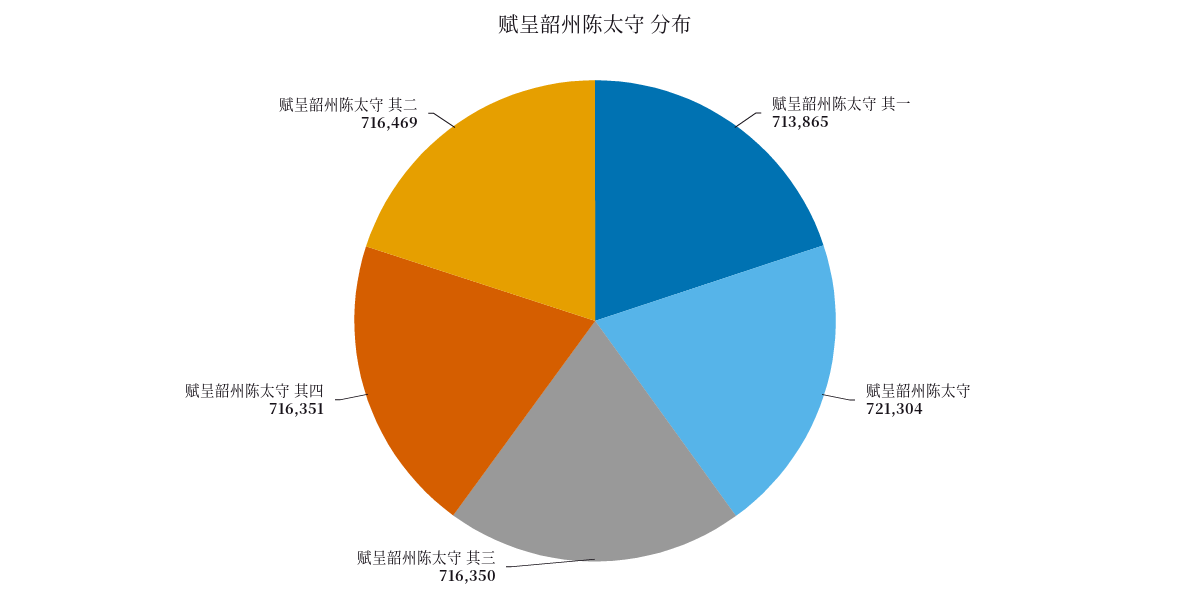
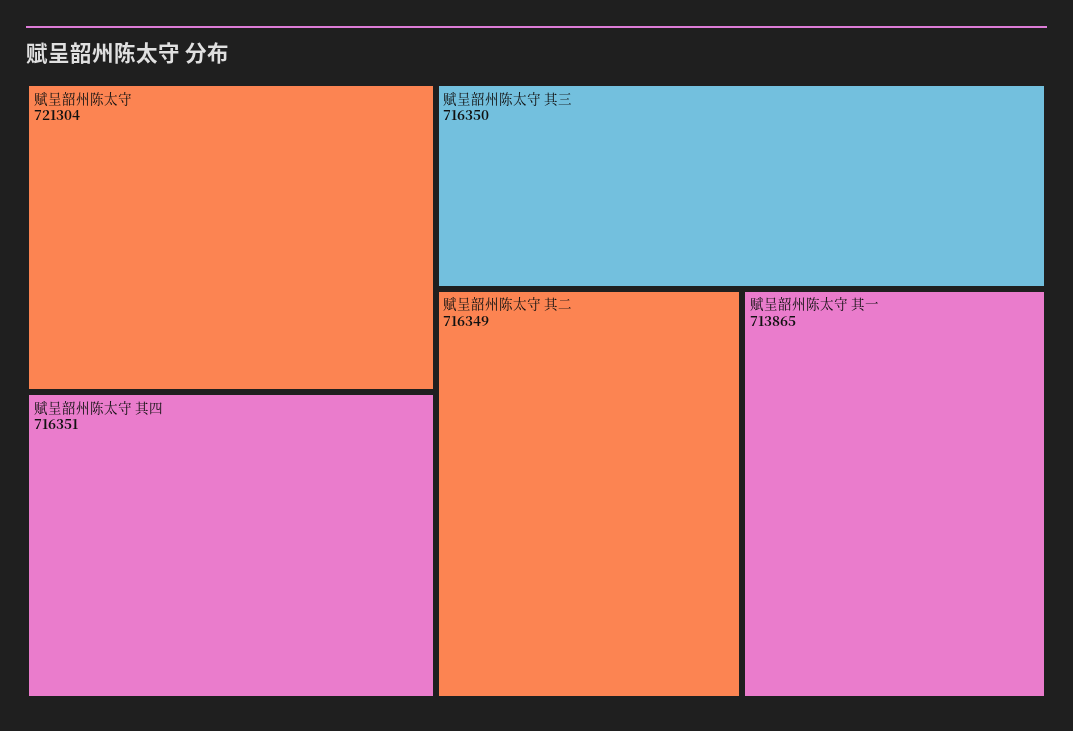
赋呈韶州陈太守 其二: 716469 -> 716349

